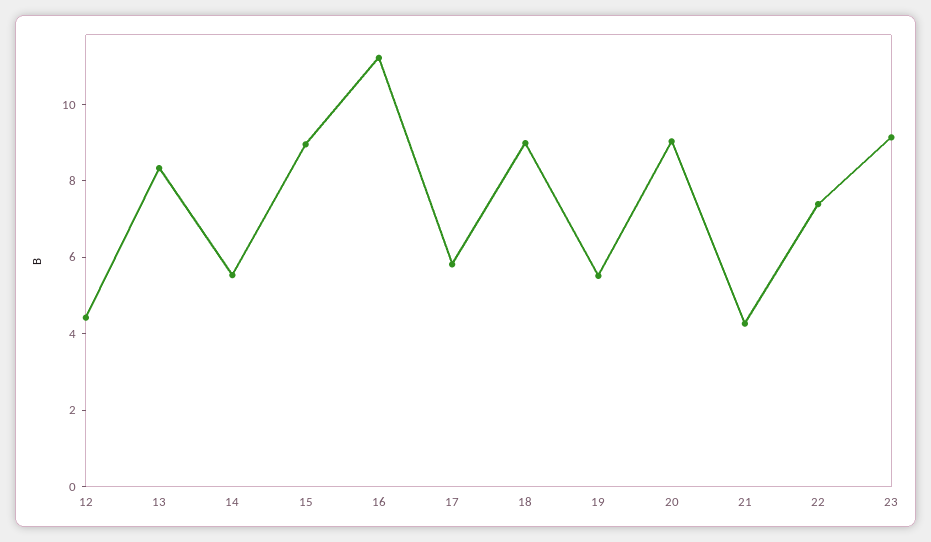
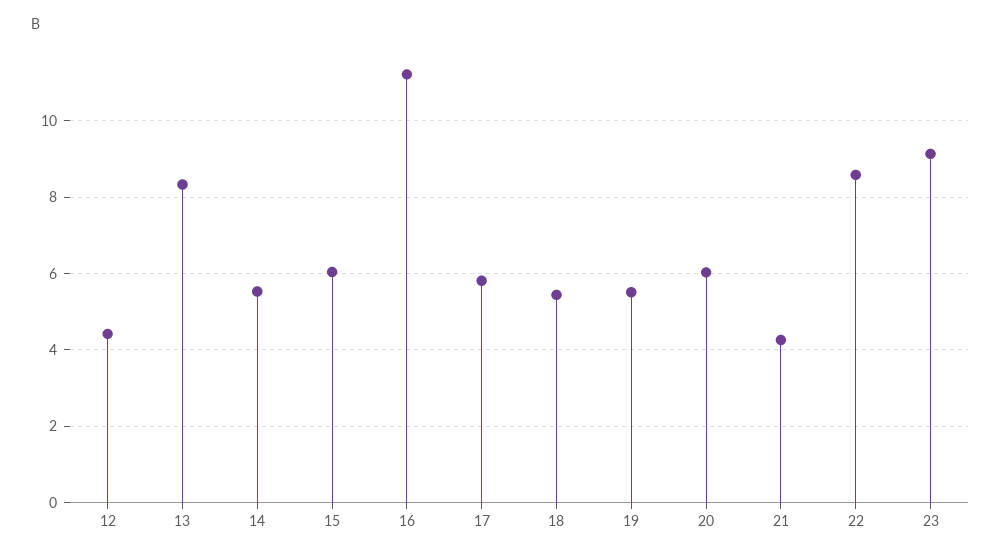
15: 9 -> 6
18: 9 -> 5.4
20: 9 -> 6
22: 7.5 -> 8.6

